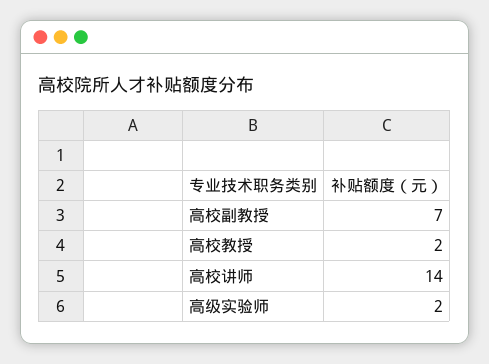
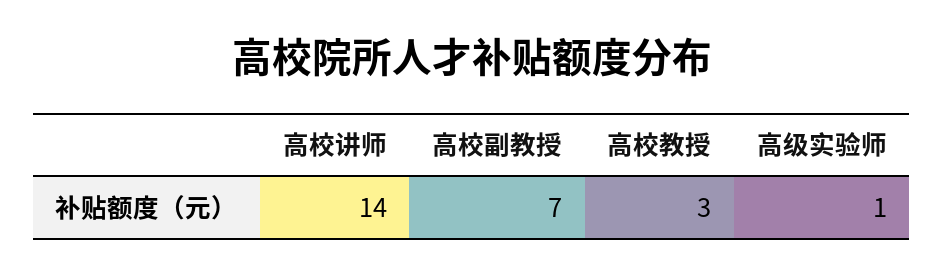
高校教授: 2 -> 3
高级实验师: 2 -> 1

